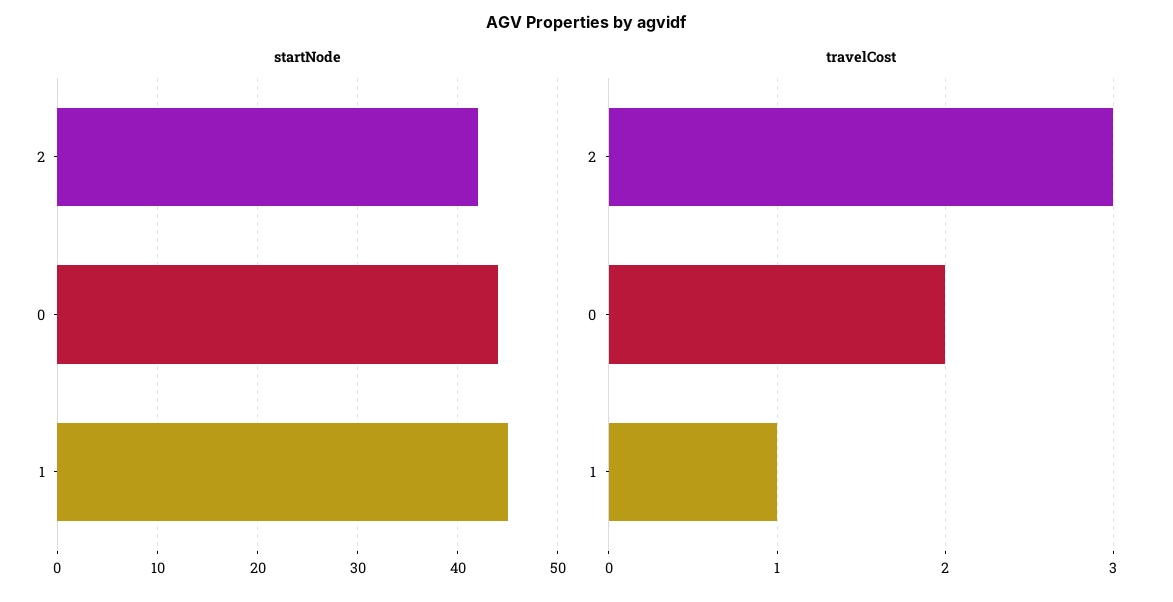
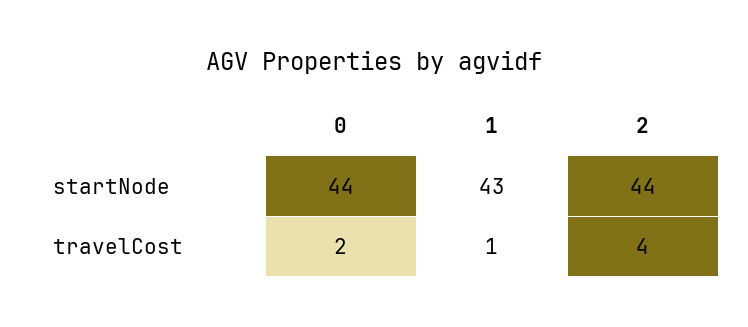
startNode, 2: 42 -> 44
startNode, 1: 45 -> 43
travelCost, 2: 3 -> 4

